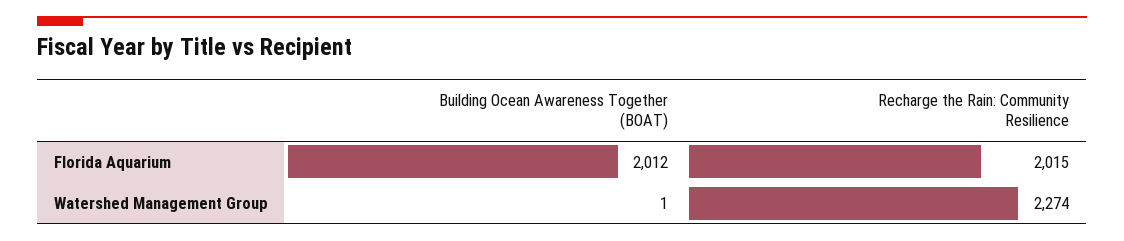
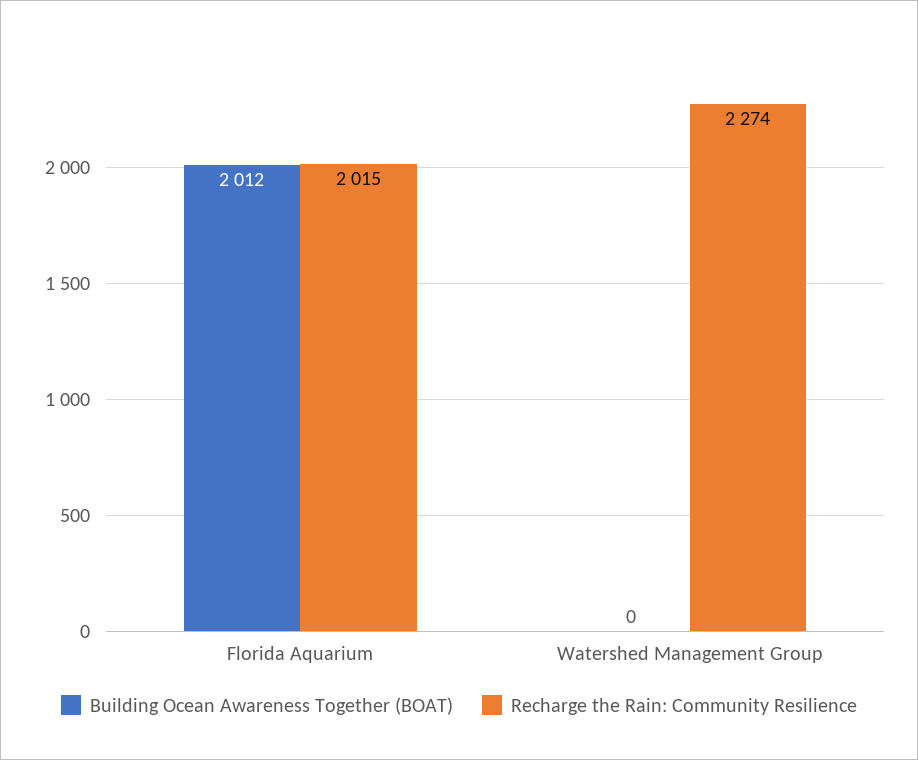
Building Ocean Awareness Together (BOAT), Watershed Management Group: 1 -> 0

